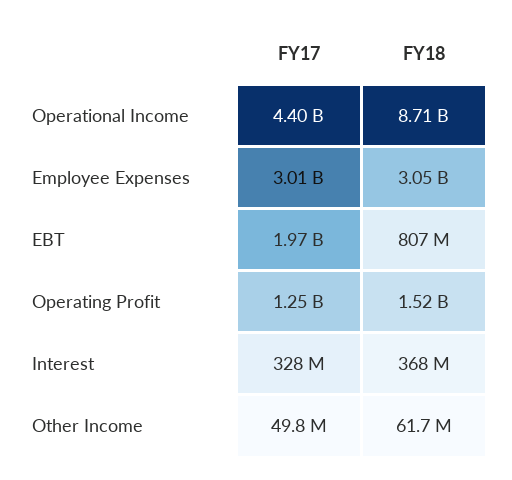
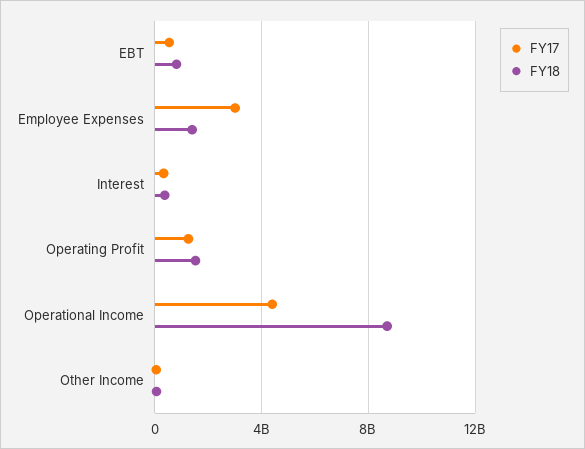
FY18, Employee Expenses: 3050000000 -> 1500000000
FY17, EBT: 1970000000 -> 500000000

